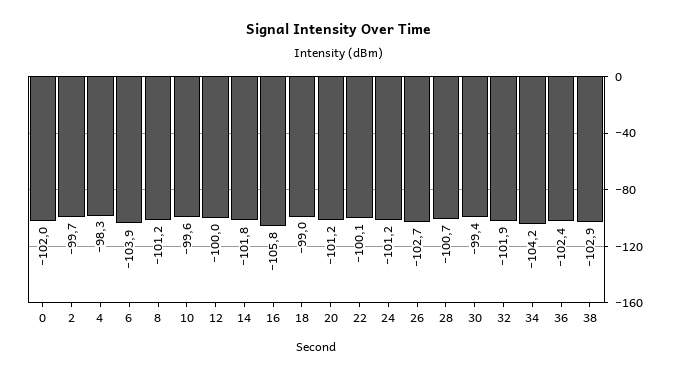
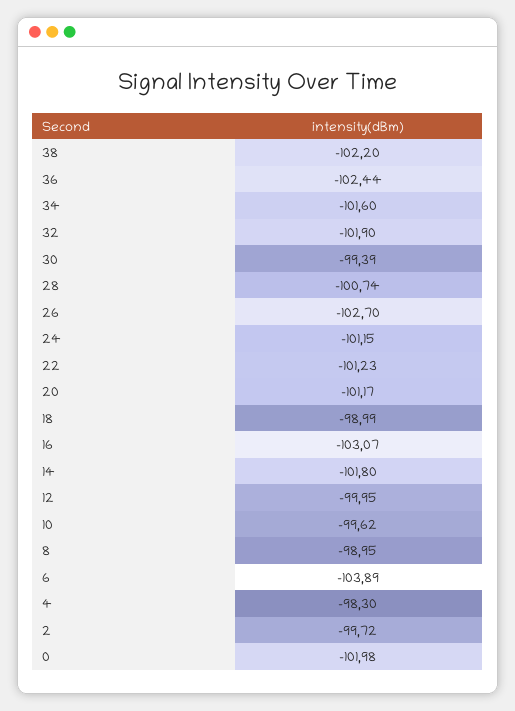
8: -101.2 -> -98.95
16: -105.8 -> -103.07
22: -100.1 -> -101.23
34: -104.2 -> -101.6
38: -102.9 -> -102.2

